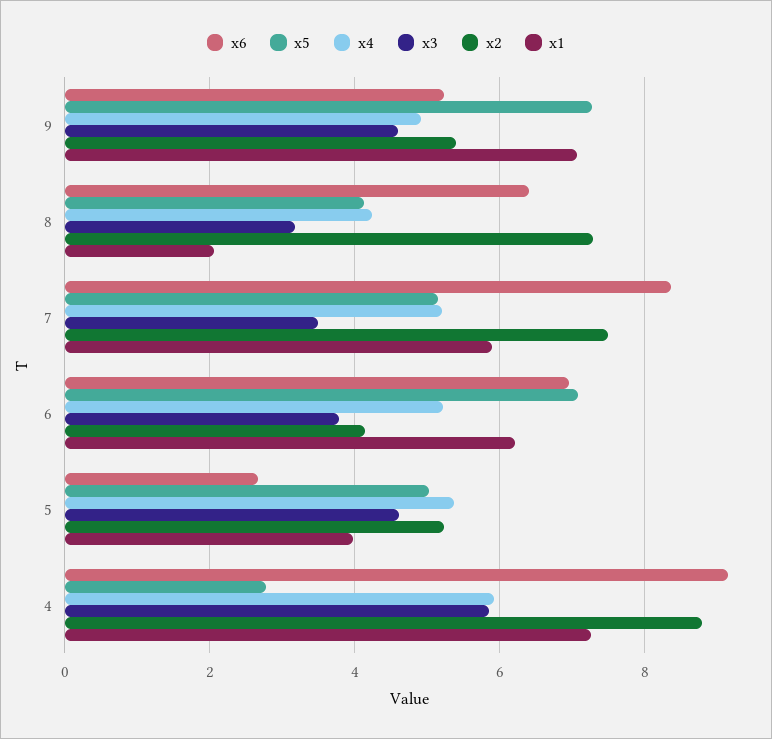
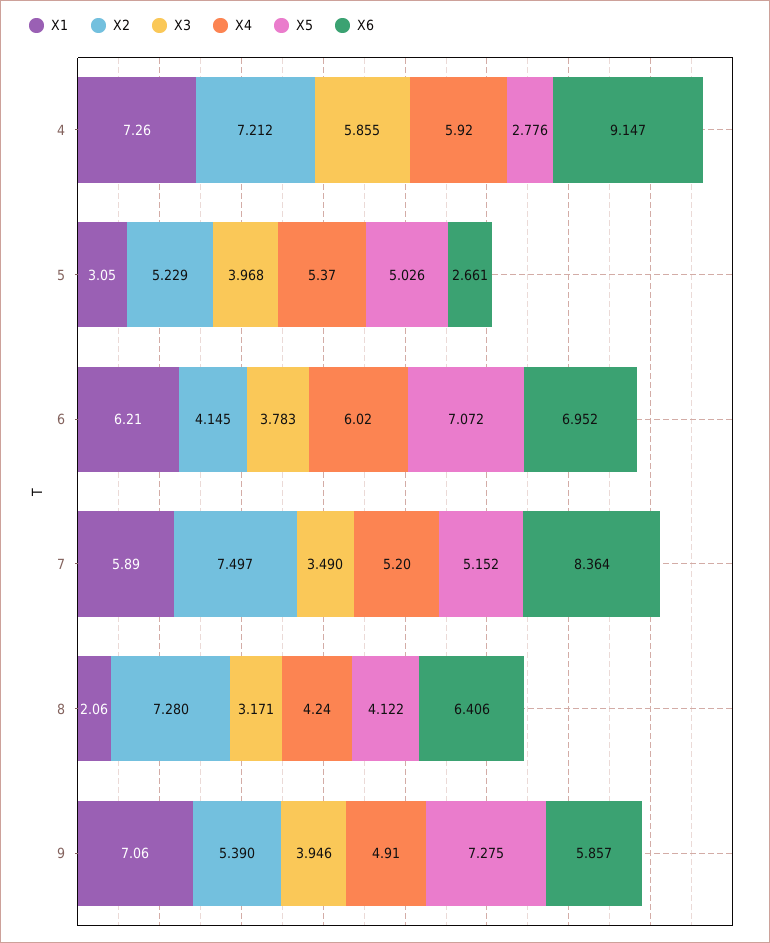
x6, 9: 5.2 -> 5.857
x3, 9: 4.6 -> 3.946
x4, 6: 5.2 -> 6.02
x3, 5: 4.6 -> 3.968
x1, 5: 4 -> 3.05
x2, 4: 8.8 -> 7.212

